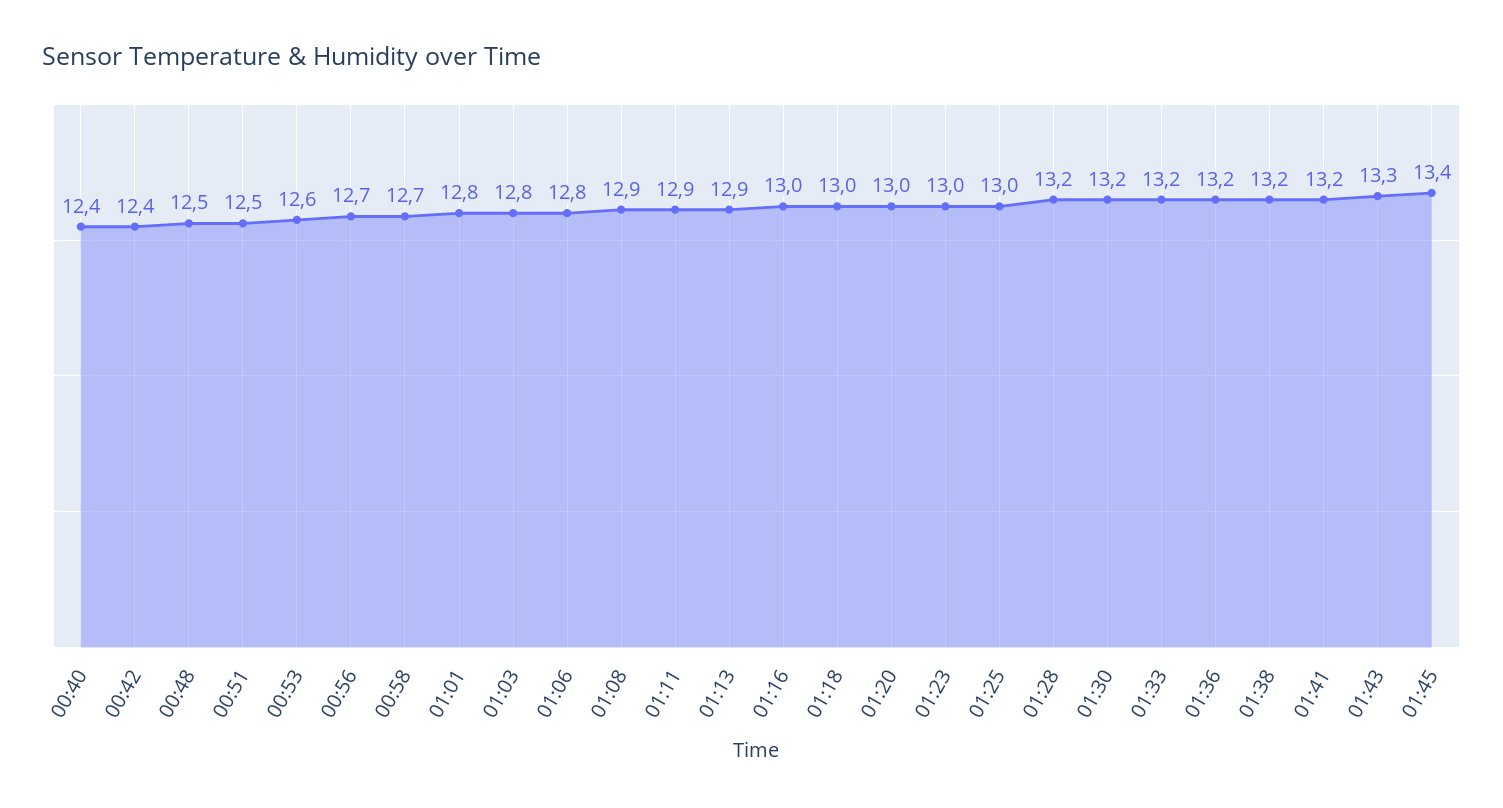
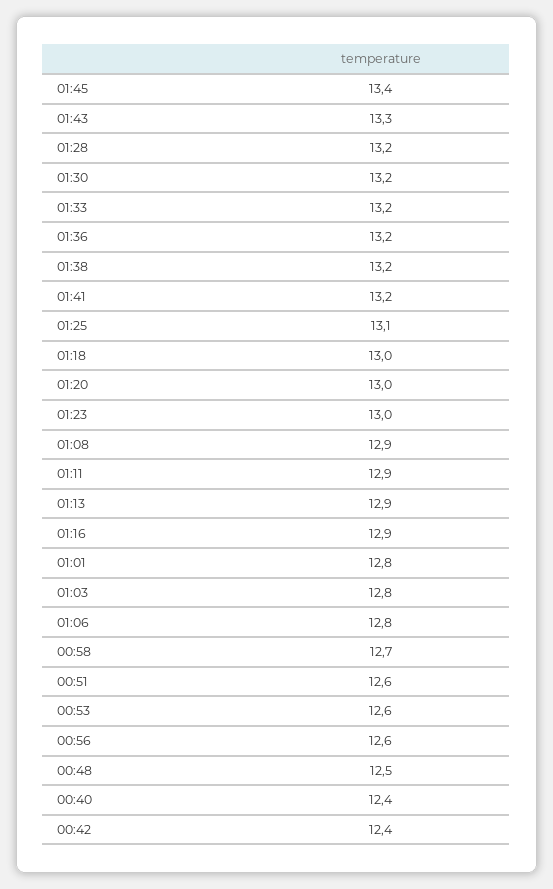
00:51: 12.5 -> 12.6
00:56: 12.7 -> 12.6
01:16: 13 -> 12.9
01:25: 13 -> 13.1

